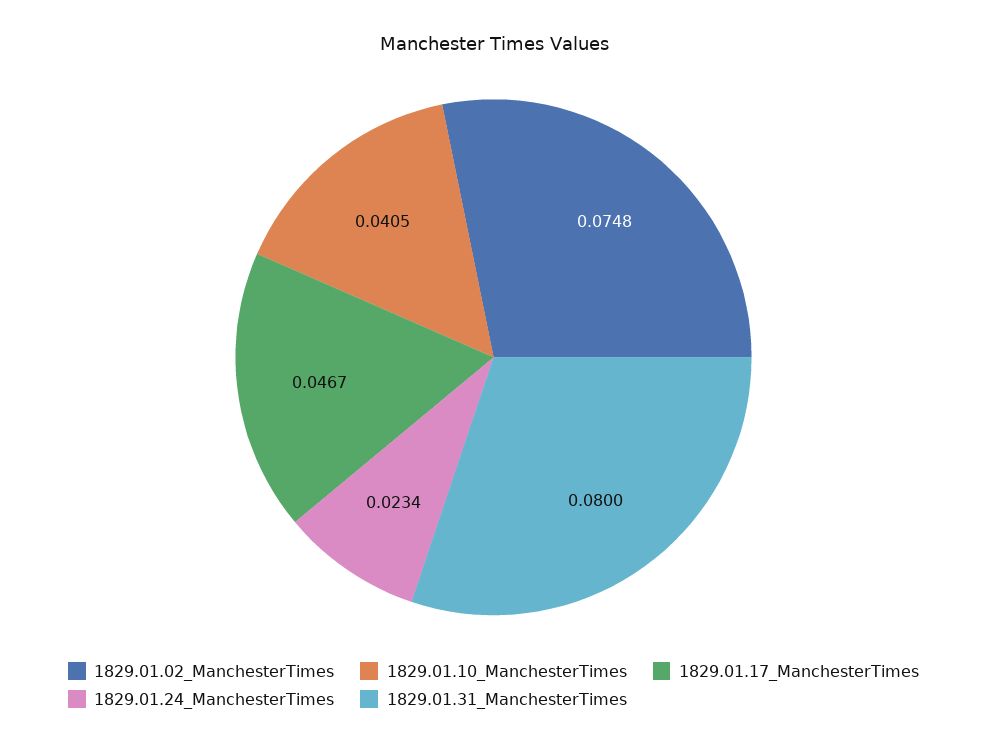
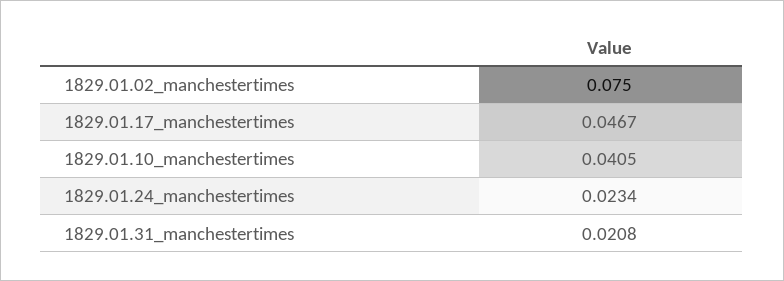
1829.01.02_ManchesterTimes: 0.0748 -> 0.075
1829.01.31_ManchesterTimes: 0.08 -> 0.0208

